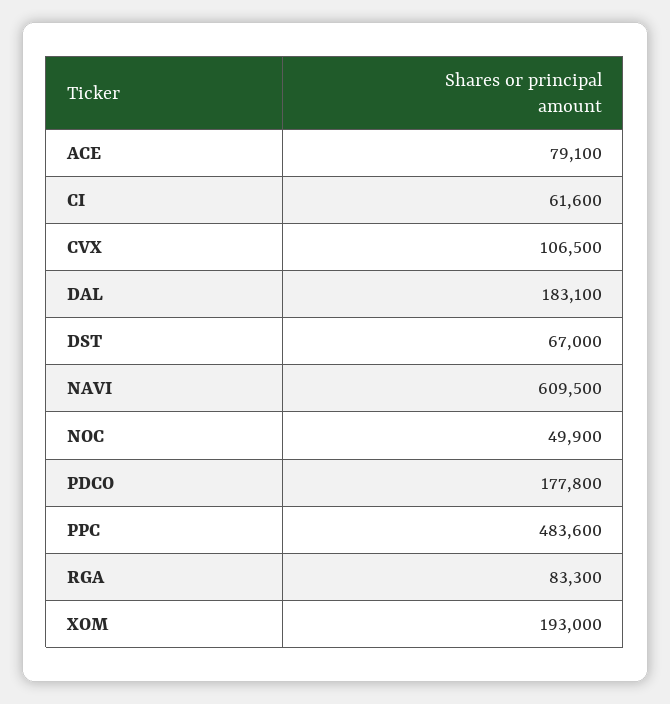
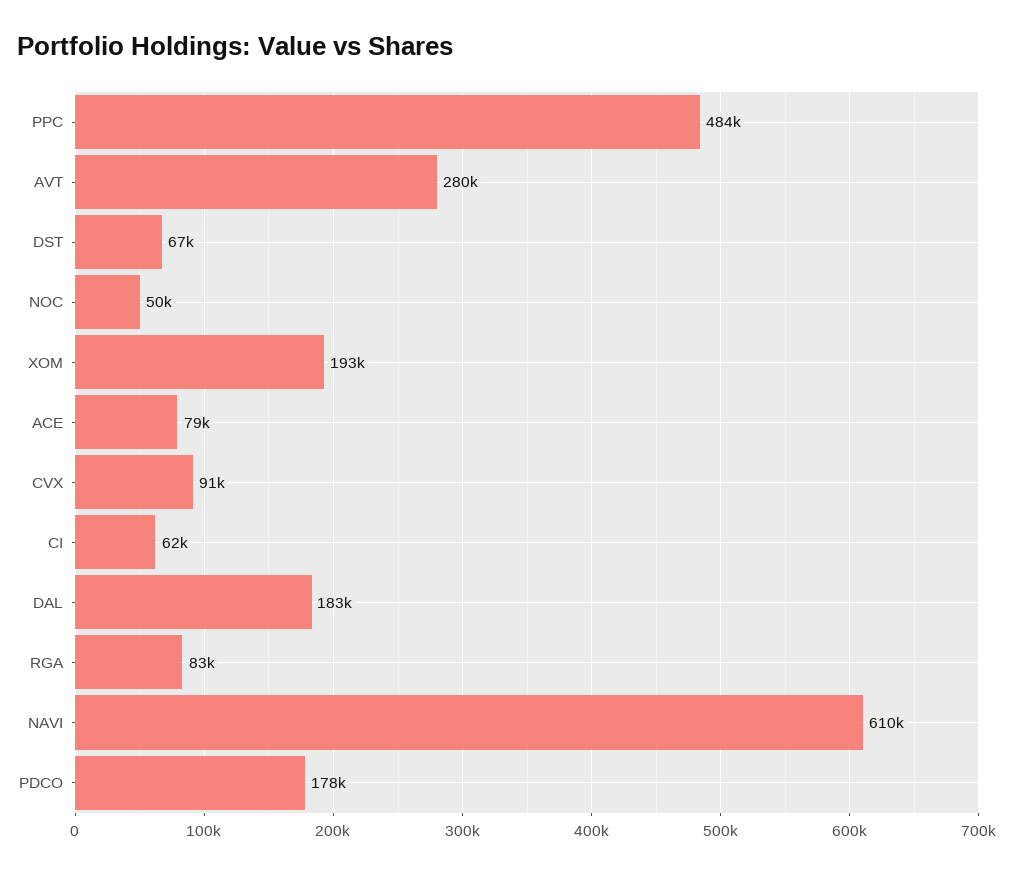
CVX: 106500 -> 91000
AVT: none -> 280000

